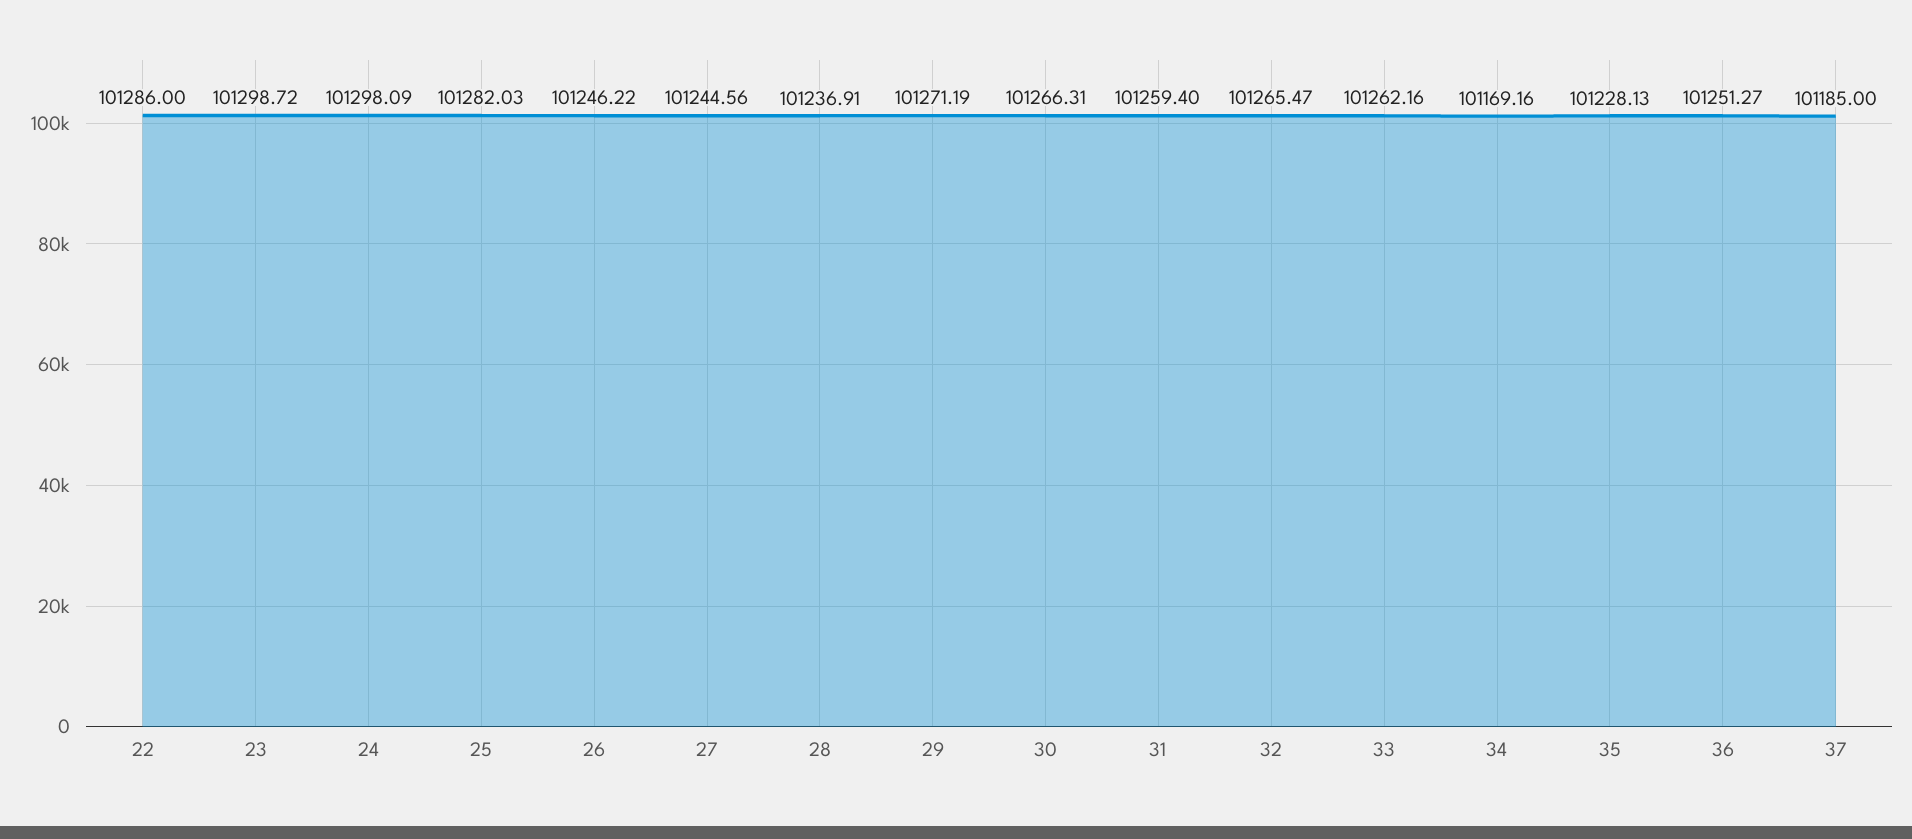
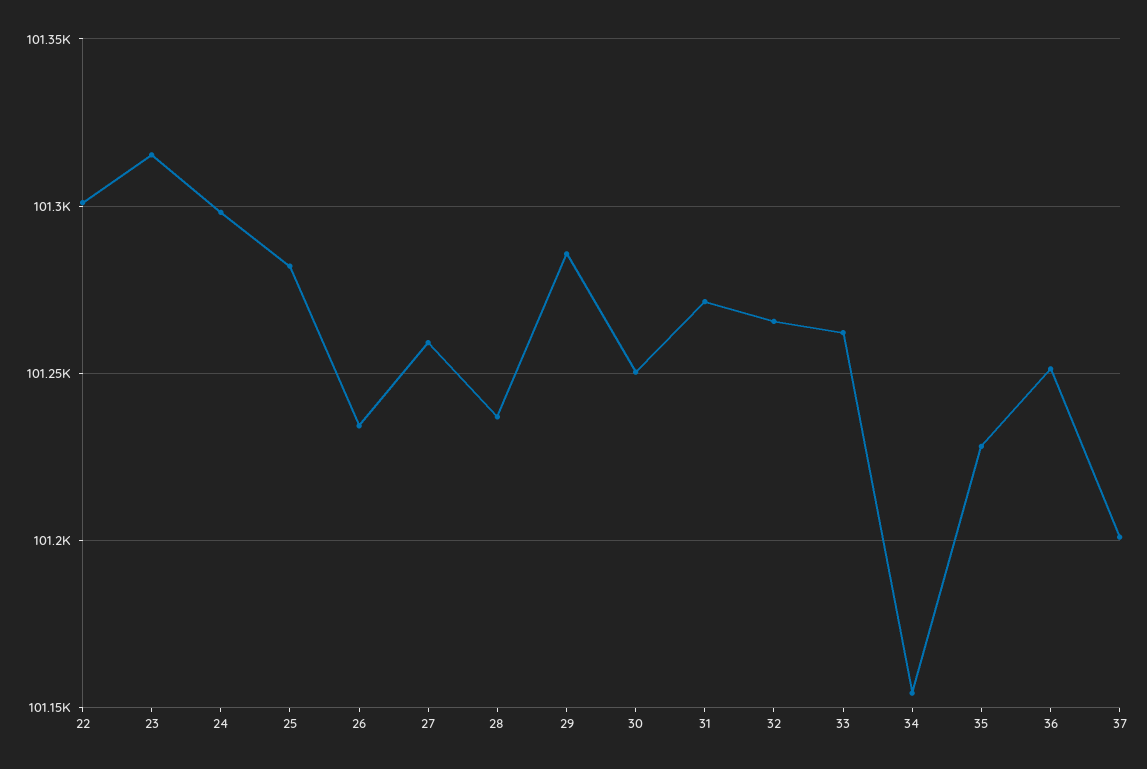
22: 101286 -> 101300
23: 101298.72 -> 101315
26: 101246.22 -> 101235
27: 101244.56 -> 101260
29: 101271.19 -> 101285
30: 101266.31 -> 101250
31: 101259.4 -> 101270
34: 101169.16 -> 101155
37: 101185 -> 101200

